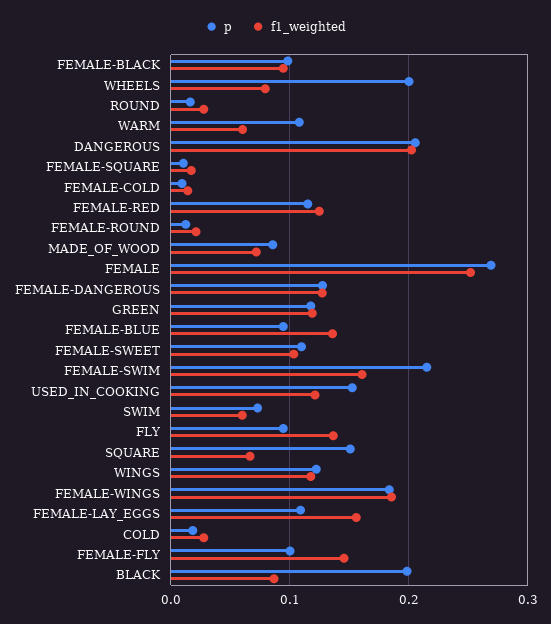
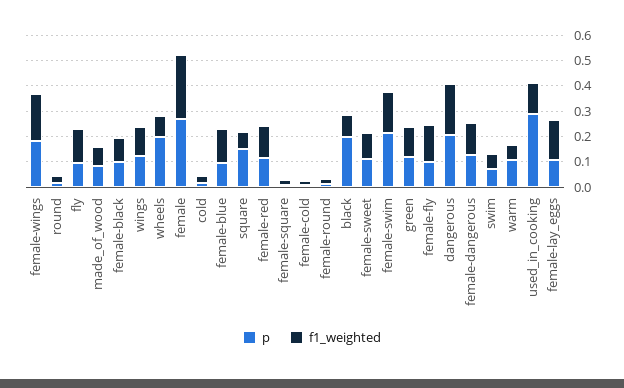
p, USED_IN_COOKING: 0.15 -> 0.3

